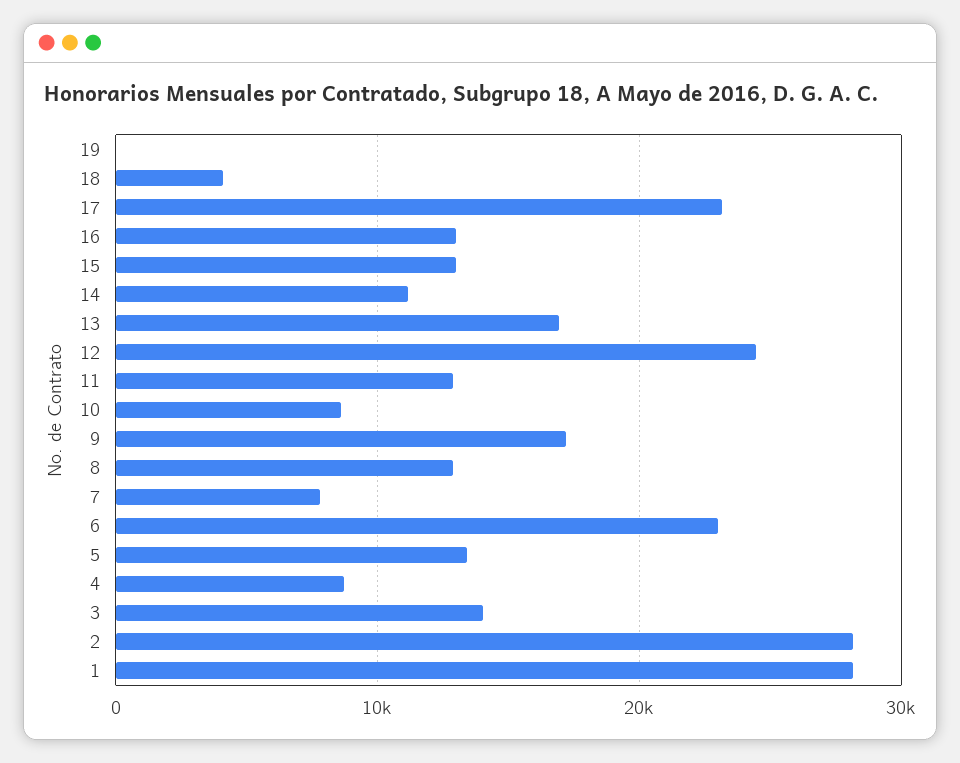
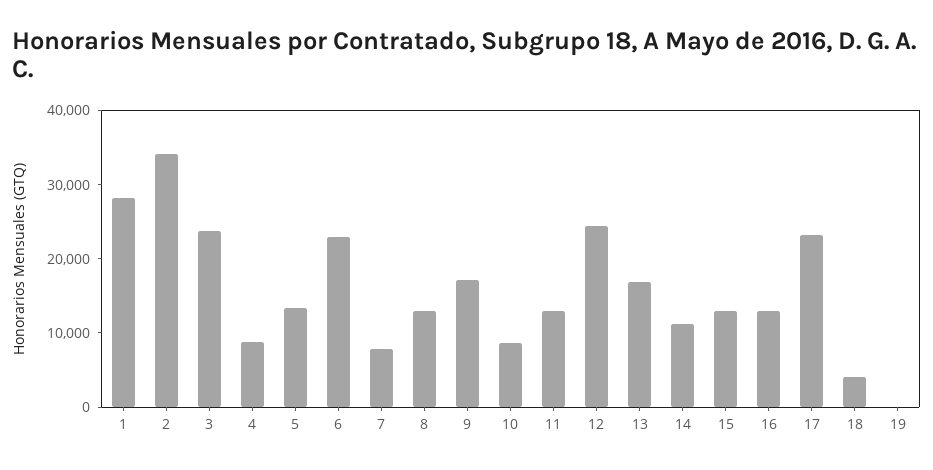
3: 14000 -> 24000
2: 28000 -> 34000

